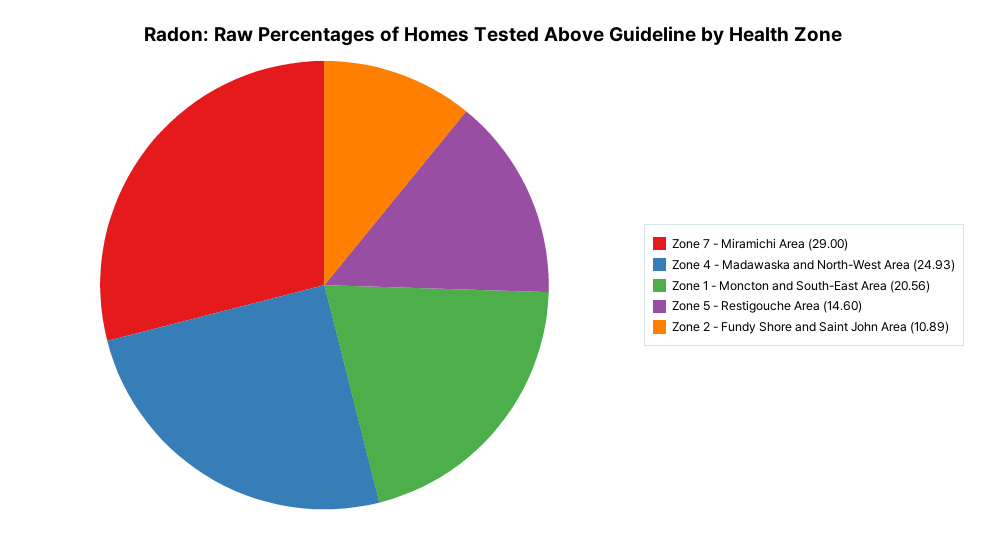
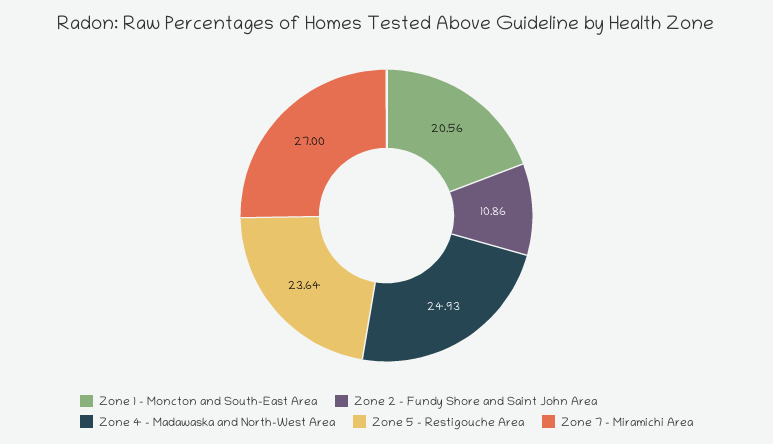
Zone 7 - Miramichi Area: 29 -> 27
Zone 5 - Restigouche Area: 14.6 -> 23.64
Zone 2 - Fundy Shore and Saint John Area: 10.89 -> 10.86

